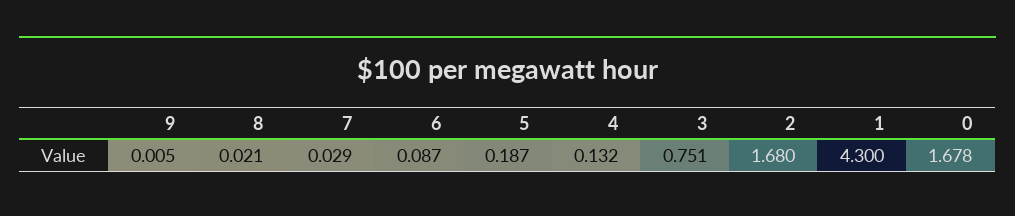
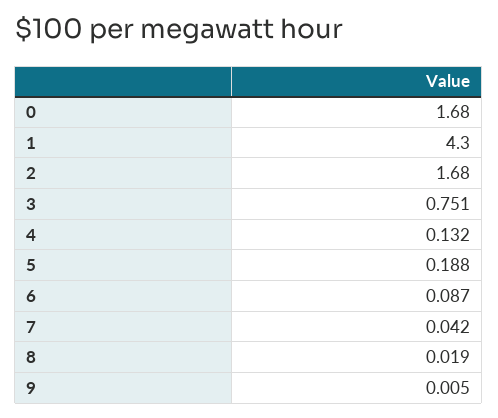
8: 0.021 -> 0.019
7: 0.029 -> 0.042
5: 0.187 -> 0.188
0: 1.678 -> 1.68

